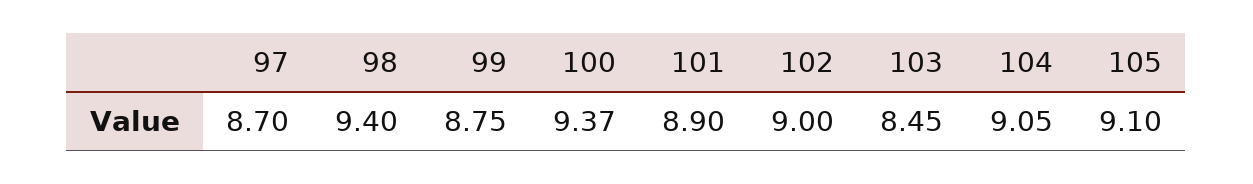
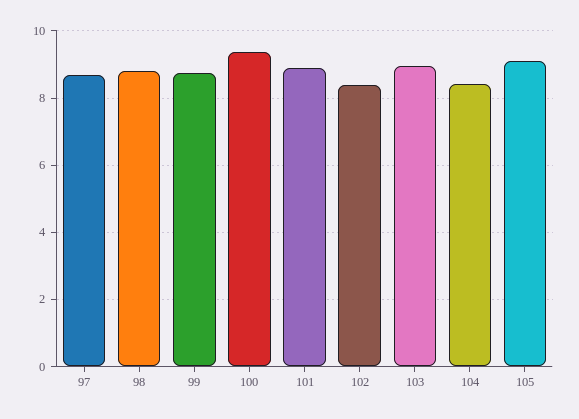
98: 9.4 -> 8.8
102: 9 -> 8.4
103: 8.45 -> 9
104: 9.05 -> 8.4

